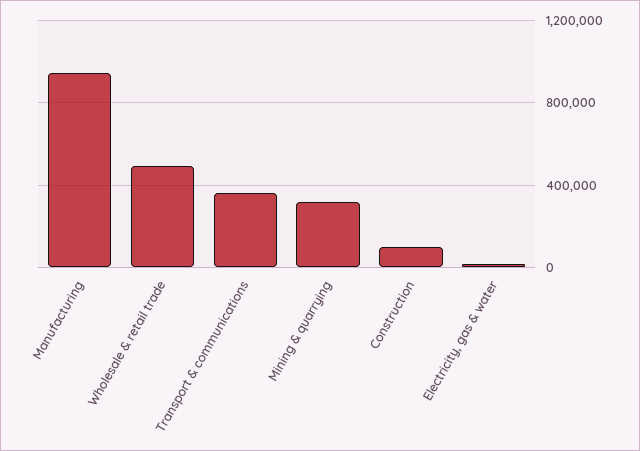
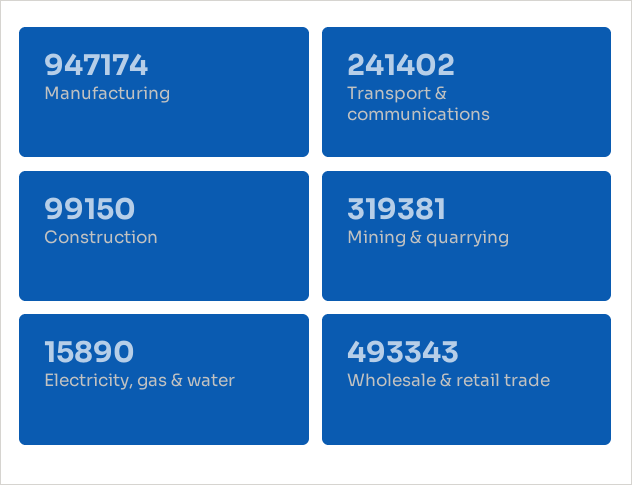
Transport & communications: 350000 -> 241402

